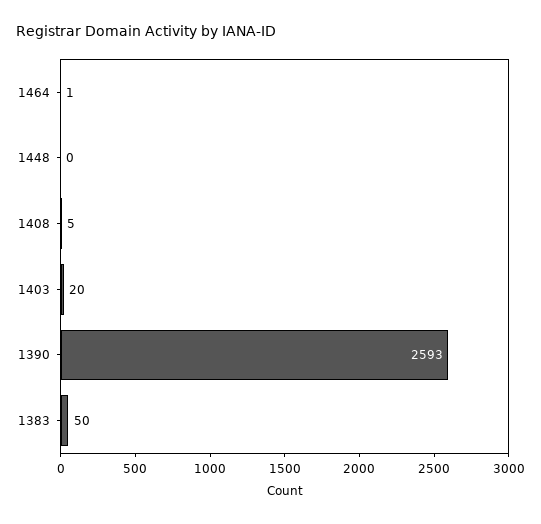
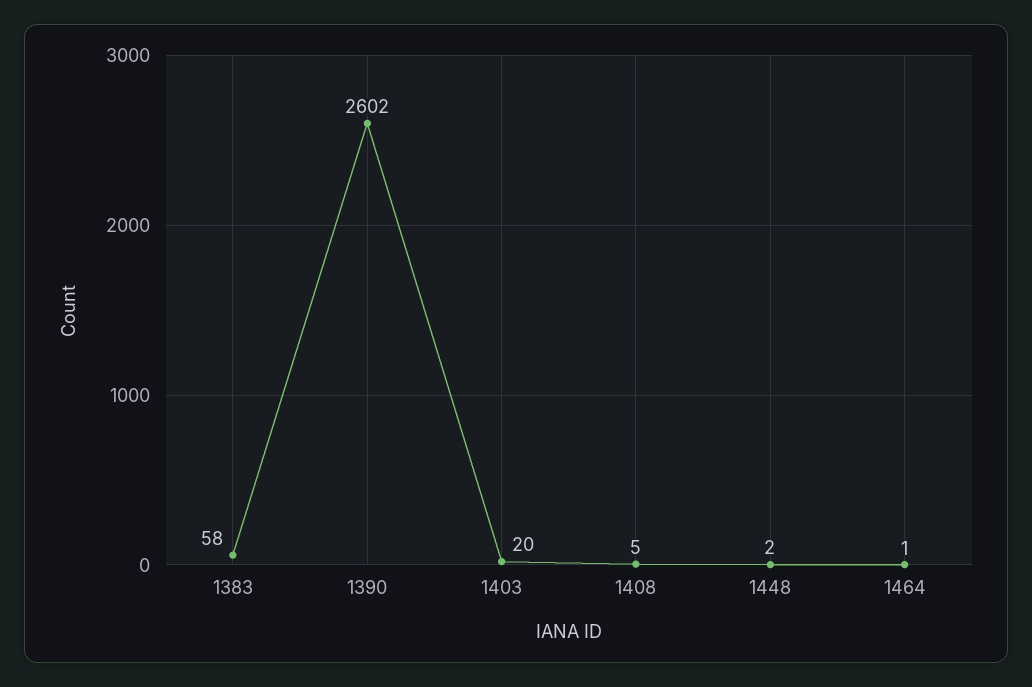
1448: 0 -> 2
1390: 2593 -> 2602
1383: 50 -> 58

